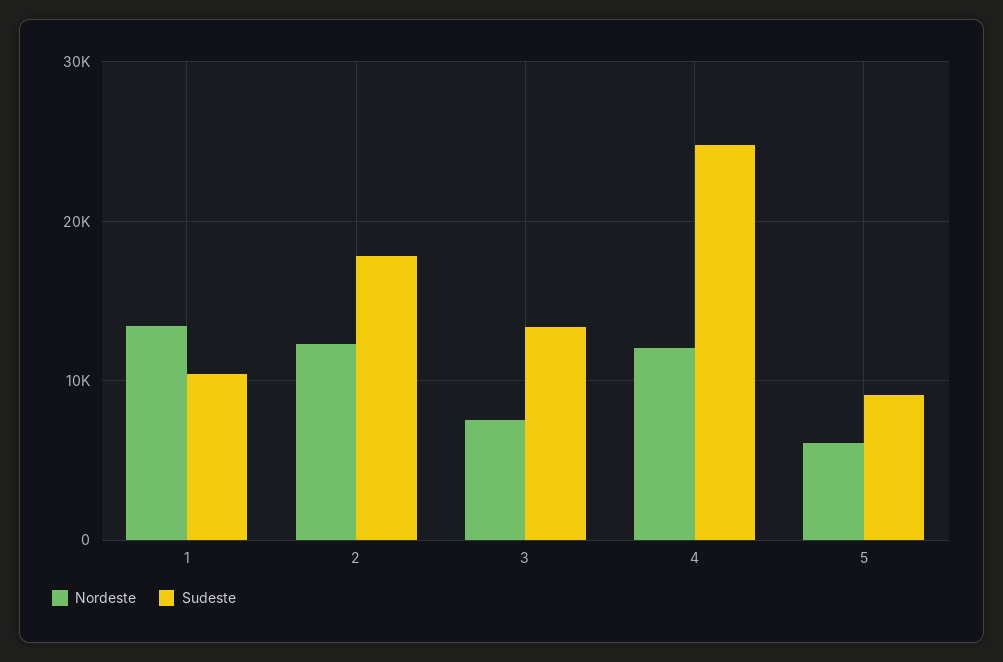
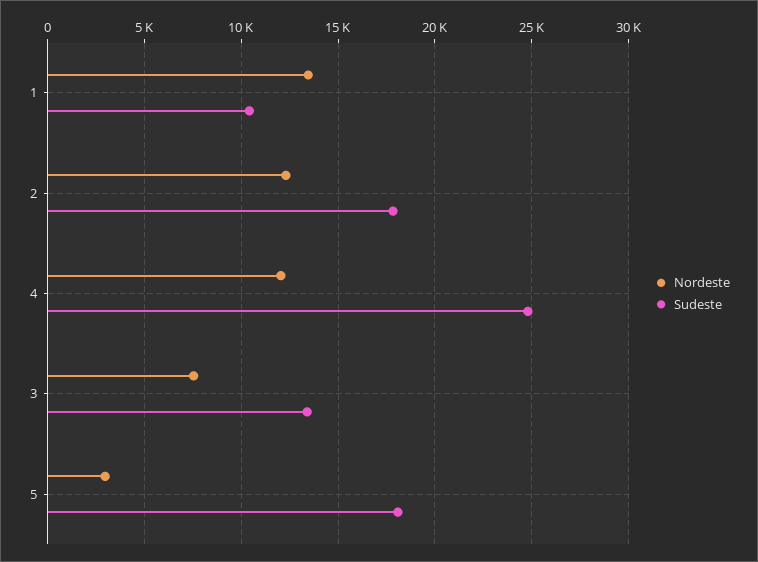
Nordeste, 5: 6000 -> 3000
Sudeste, 5: 9000 -> 18000

